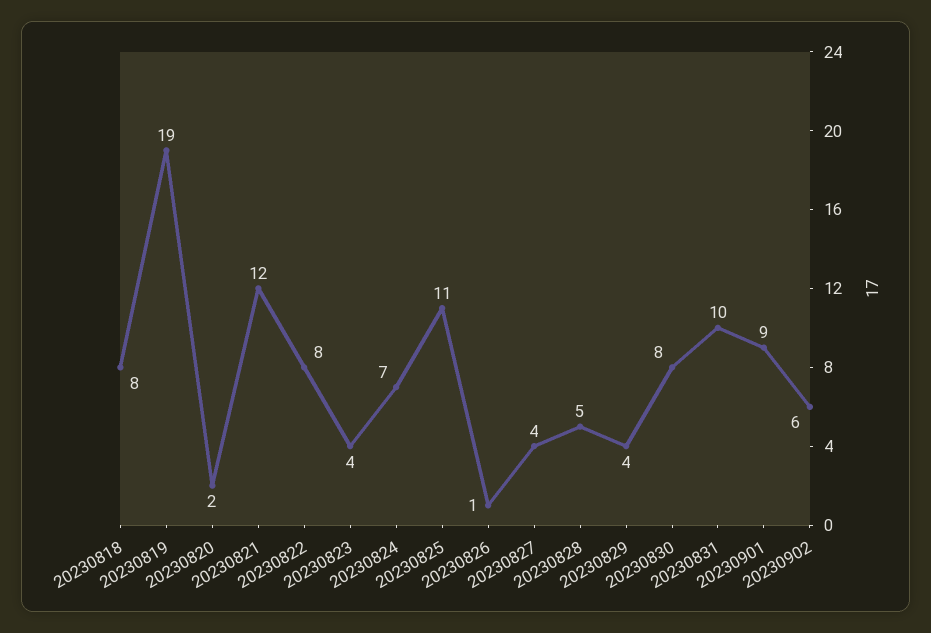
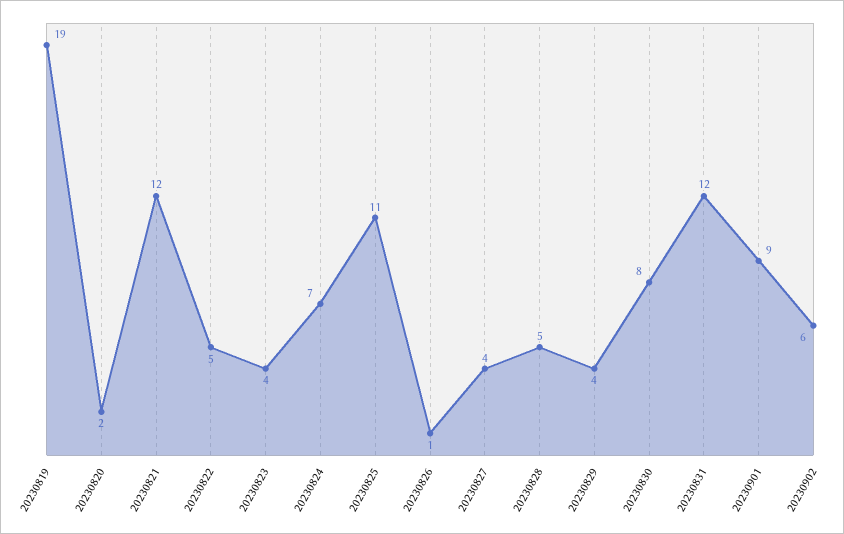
20230818: 8 -> none
20230822: 8 -> 5
20230831: 10 -> 12

